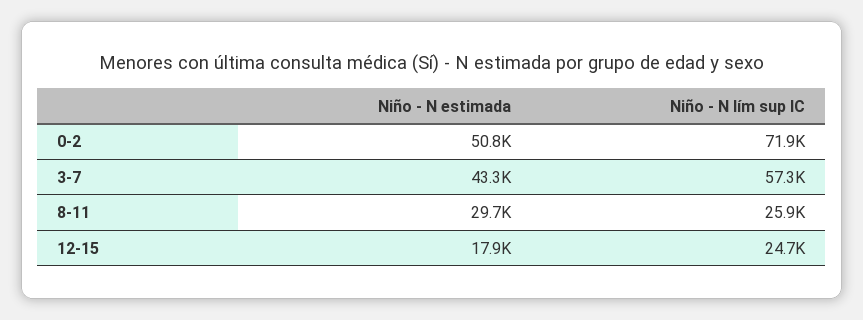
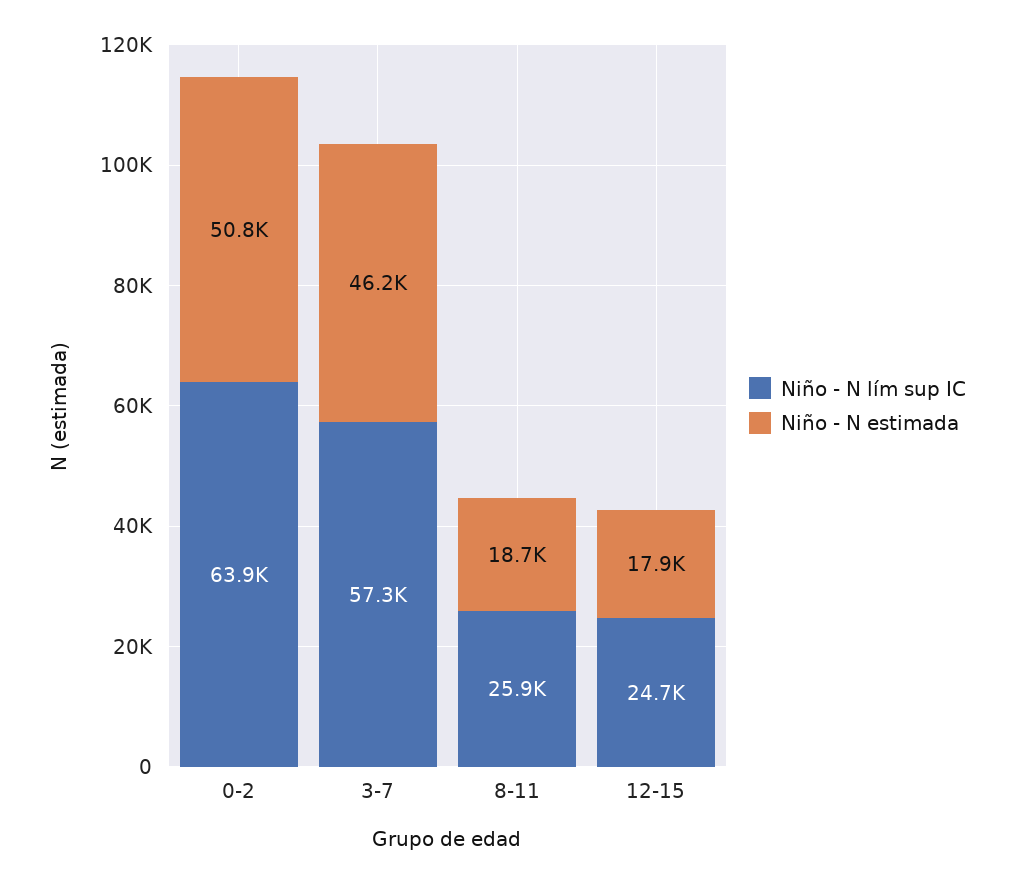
Niño - N lím sup IC, 0-2: 71900 -> 63900
Niño - N estimada, 3-7: 43300 -> 46200
Niño - N estimada, 8-11: 29700 -> 18700

